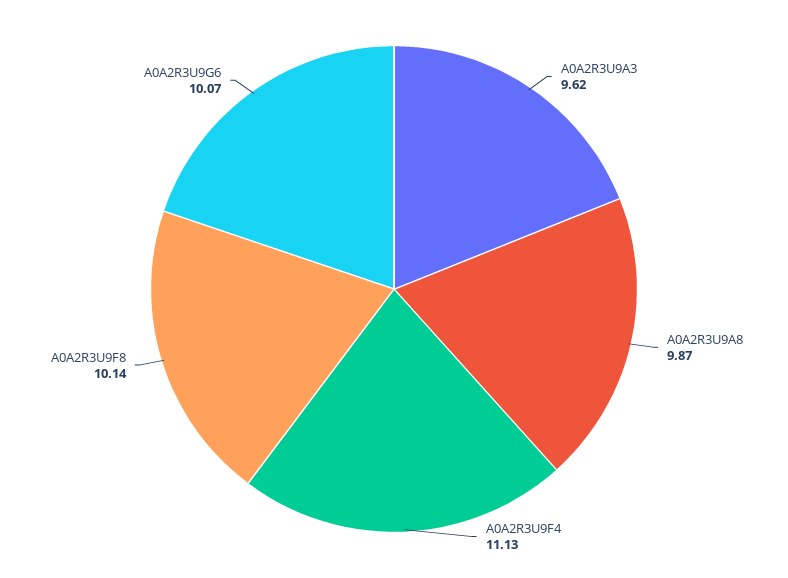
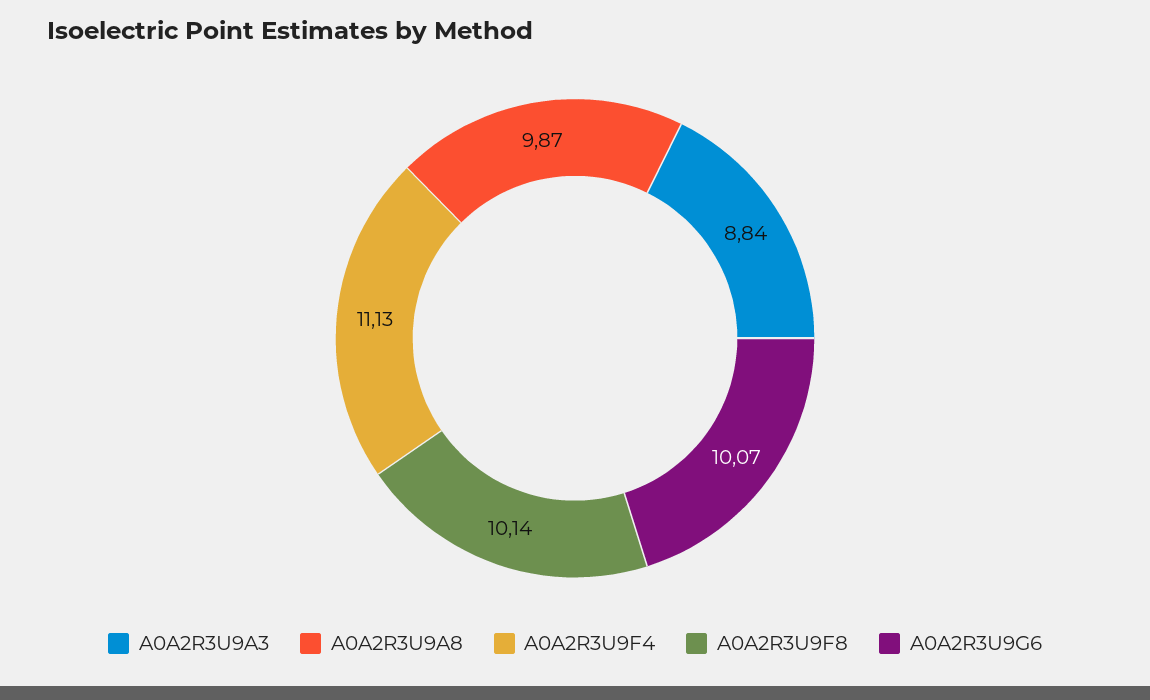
A0A2R3U9A3: 9.62 -> 8.84

